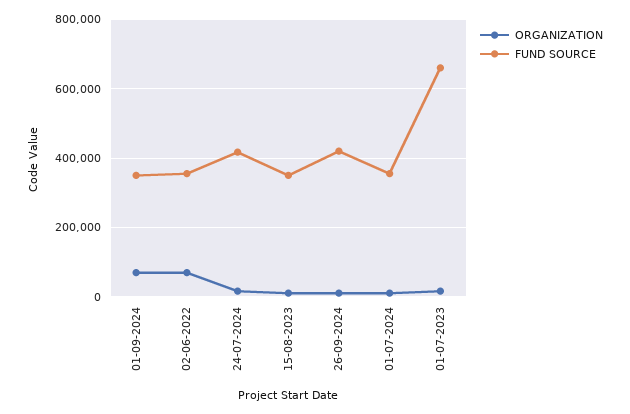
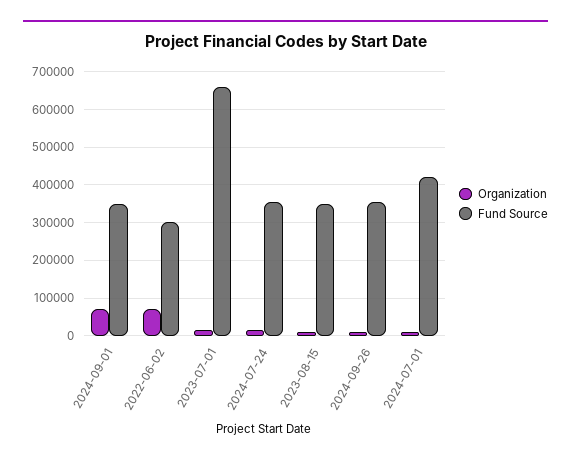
FUND SOURCE, 02-06-2022: 360000 -> 300000
FUND SOURCE, 24-07-2024: 420000 -> 360000
FUND SOURCE, 26-09-2024: 420000 -> 360000
FUND SOURCE, 01-07-2024: 360000 -> 420000

